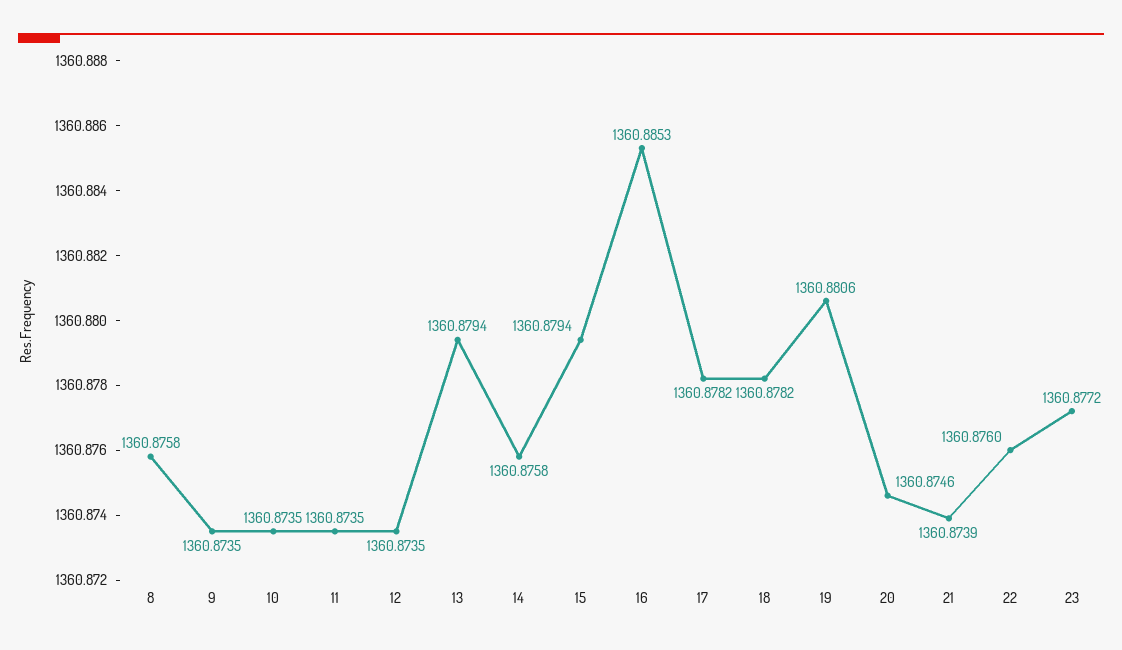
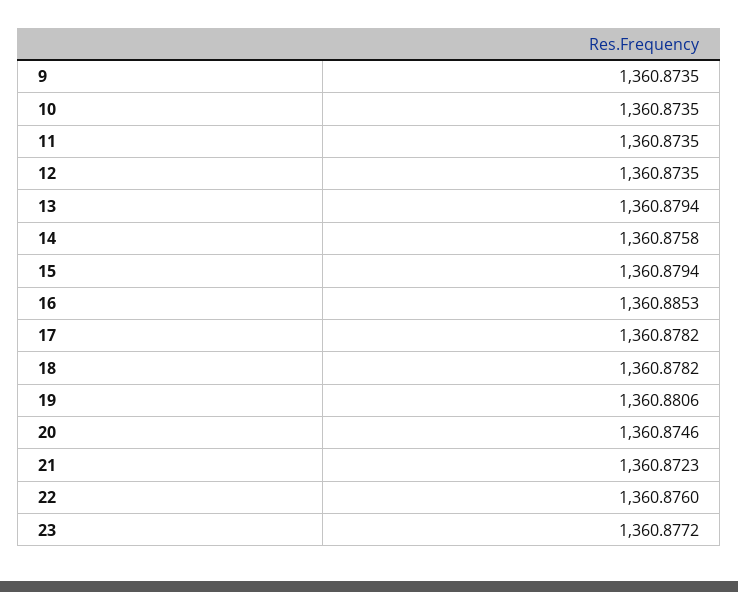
8: 1360.8758 -> none
21: 1360.8739 -> 1360.8723

